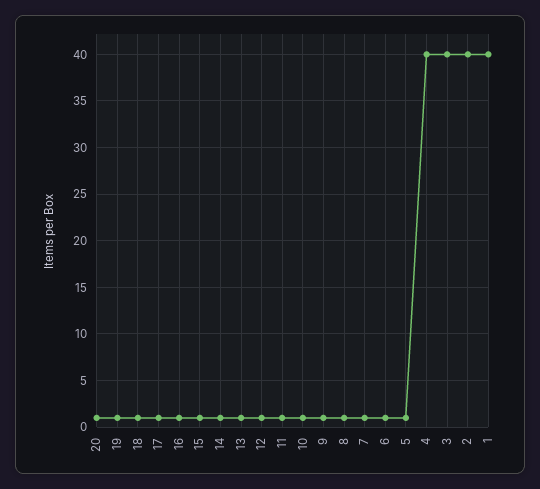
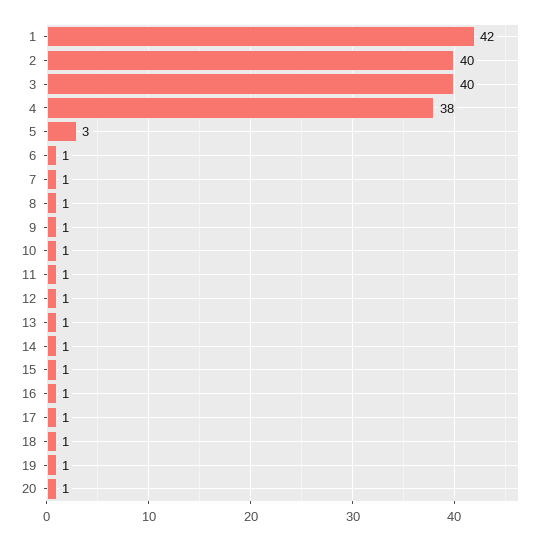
5: 1 -> 3
4: 40 -> 38
1: 40 -> 42

